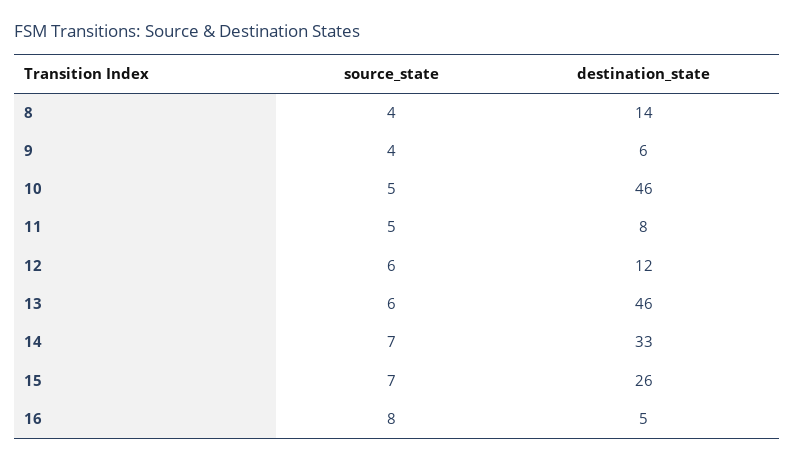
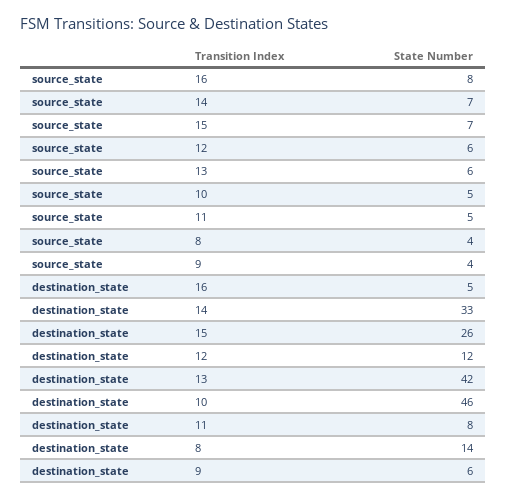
destination_state, 13: 46 -> 42

